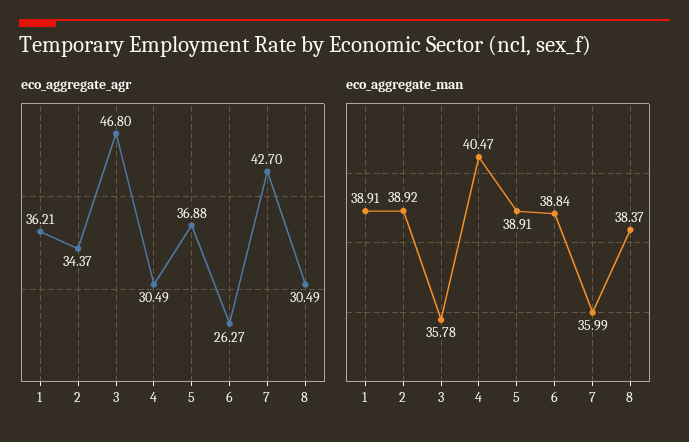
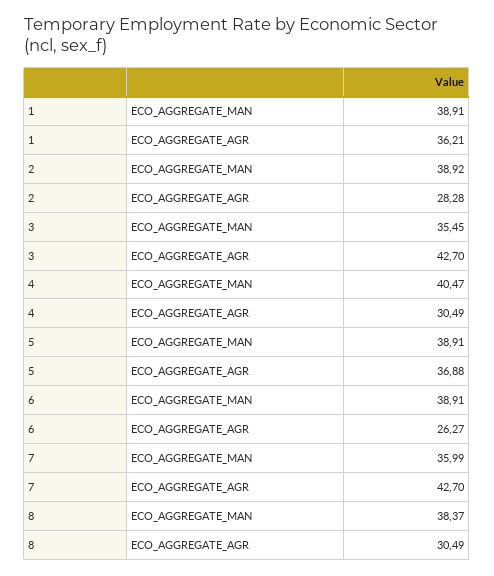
eco_aggregate_agr, 2: 34.37 -> 28.28
eco_aggregate_agr, 3: 46.8 -> 42.7
eco_aggregate_man, 3: 35.78 -> 35.45
eco_aggregate_man, 6: 38.84 -> 38.91

